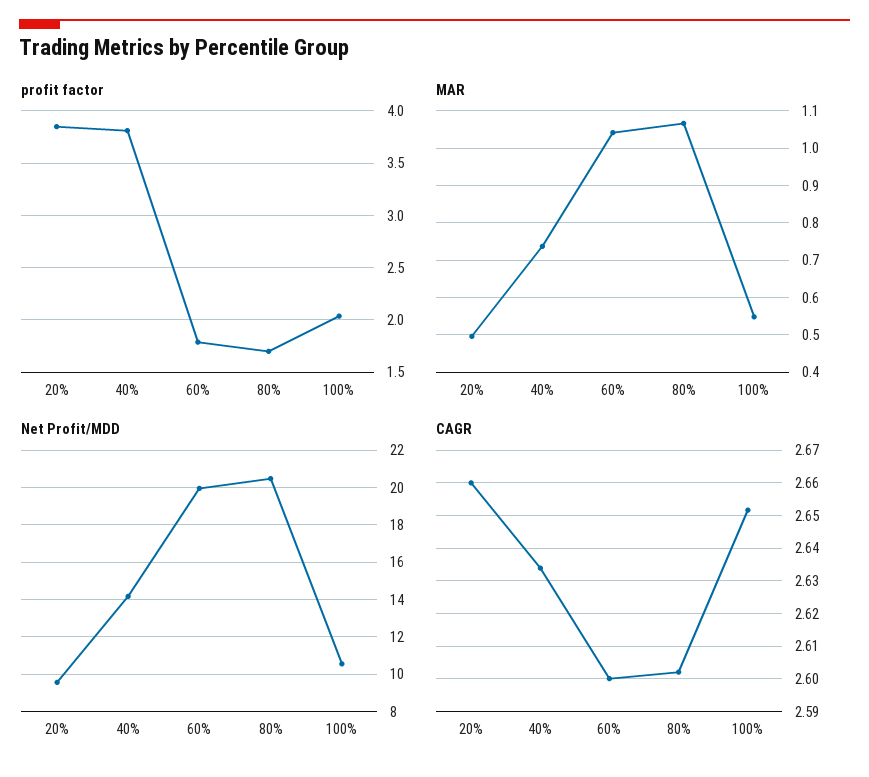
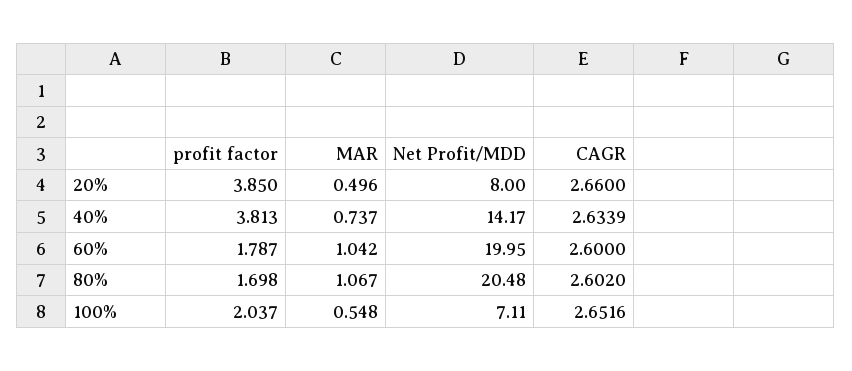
Net Profit/MDD, 20%: 9.5 -> 8
Net Profit/MDD, 100%: 10.5 -> 7.11

